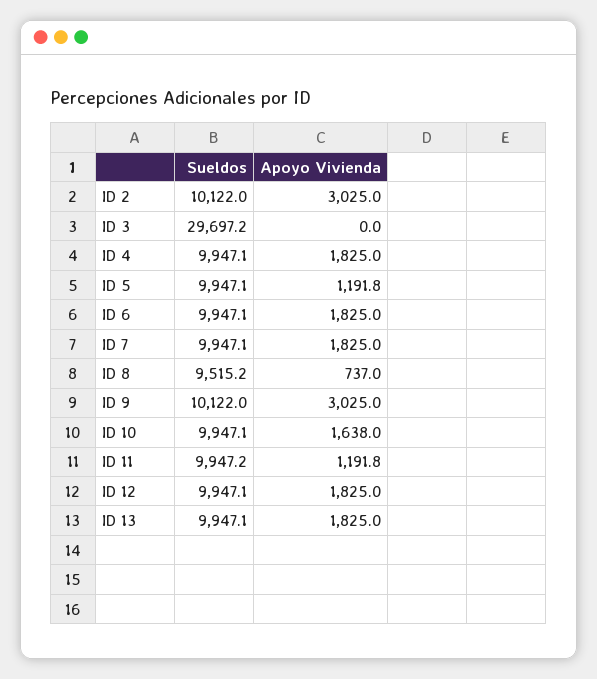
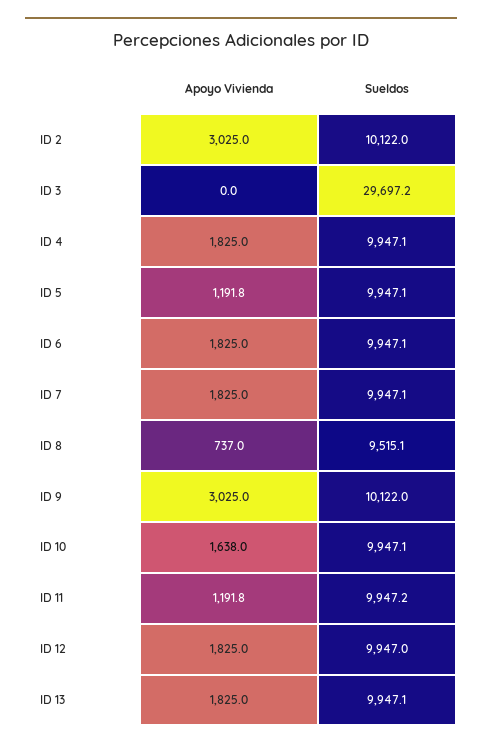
Sueldos, ID 8: 9515.2 -> 9515.1
Sueldos, ID 12: 9947.1 -> 9947

